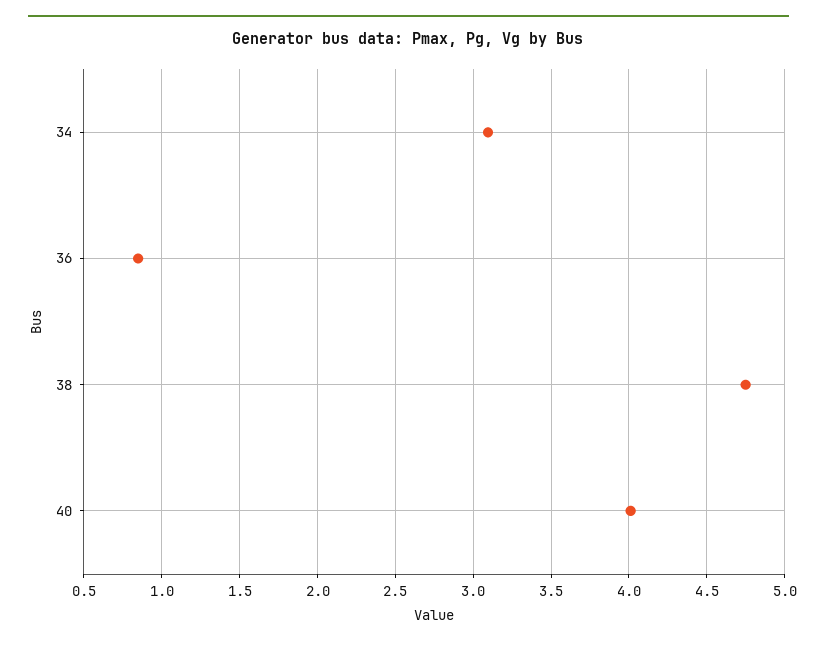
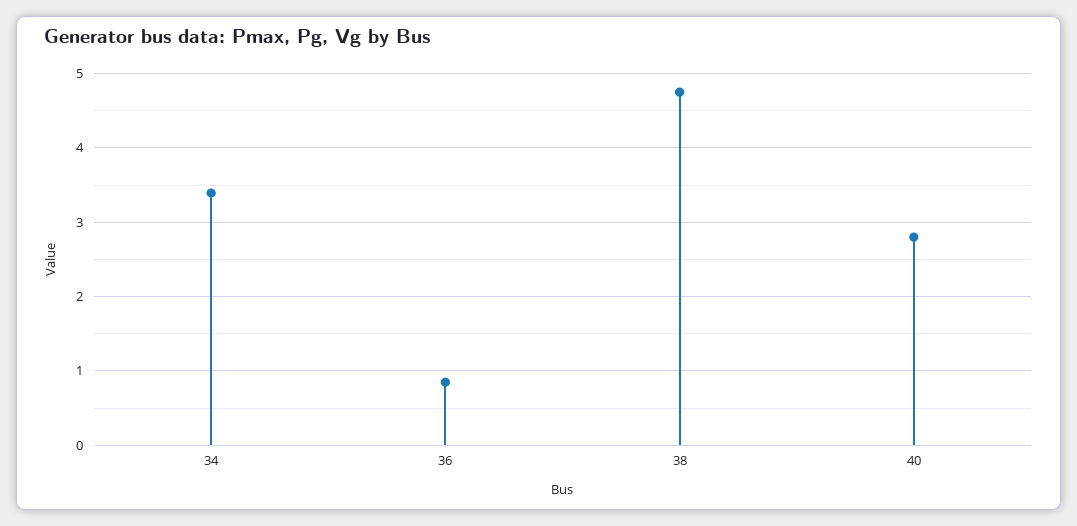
34: 3.1 -> 3.4
40: 4 -> 2.8

